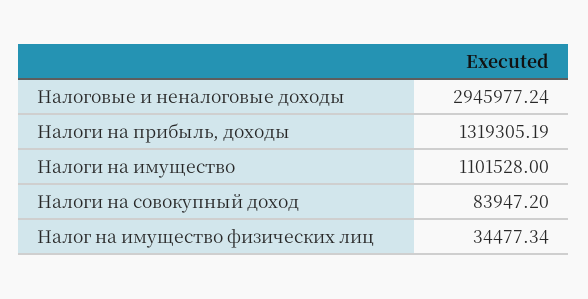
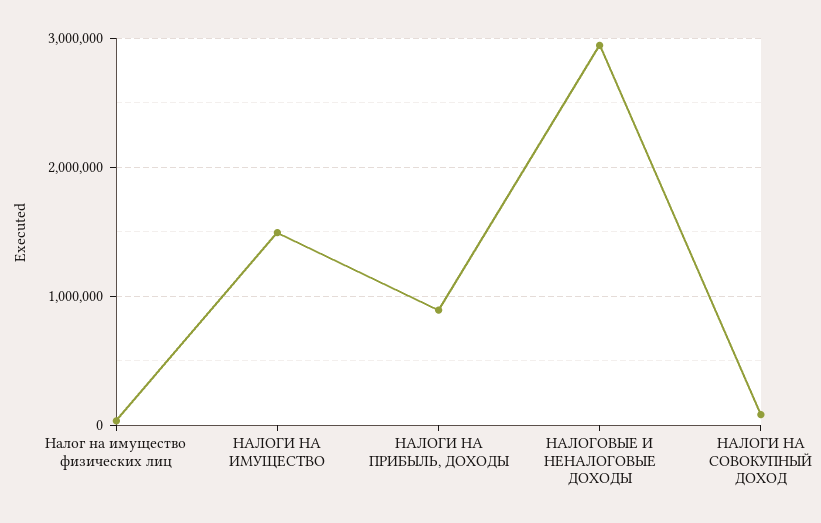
Налоги на прибыль, доходы: 1319305.19 -> 900000
Налоги на имущество: 1101528 -> 1500000

